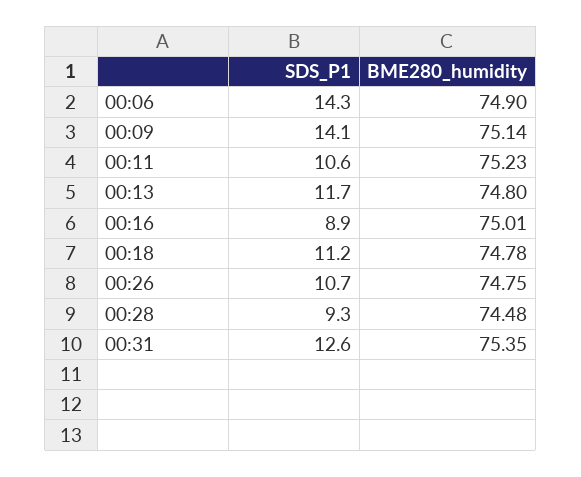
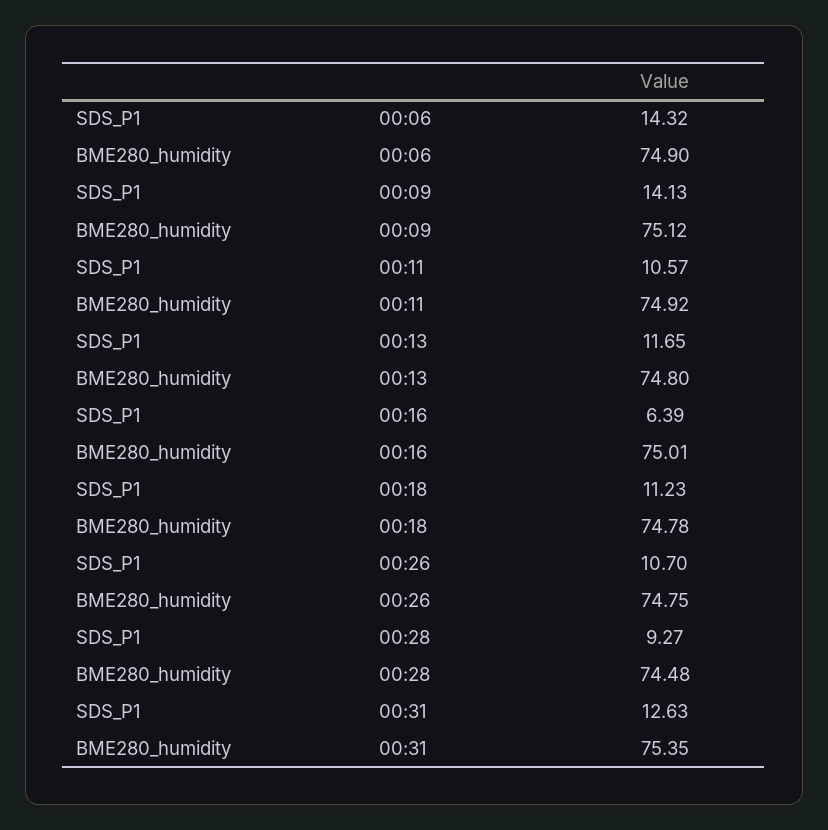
BME280_humidity, 00:09: 75.14 -> 75.12
BME280_humidity, 00:11: 75.23 -> 74.92
SDS_P1, 00:16: 8.9 -> 6.39

